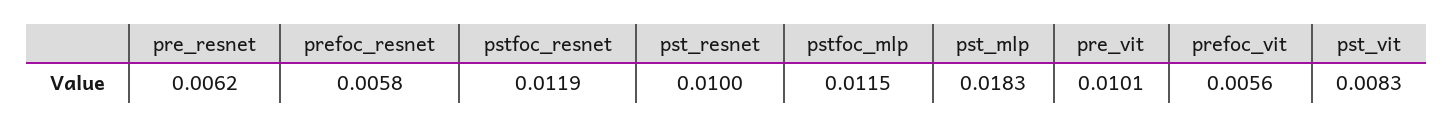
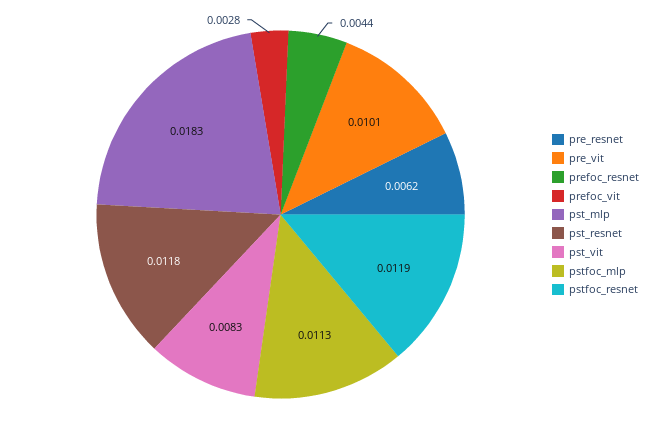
prefoc_resnet: 0.0058 -> 0.0044
pst_resnet: 0.01 -> 0.0118
pstfoc_mlp: 0.0115 -> 0.0113
prefoc_vit: 0.0056 -> 0.0028

